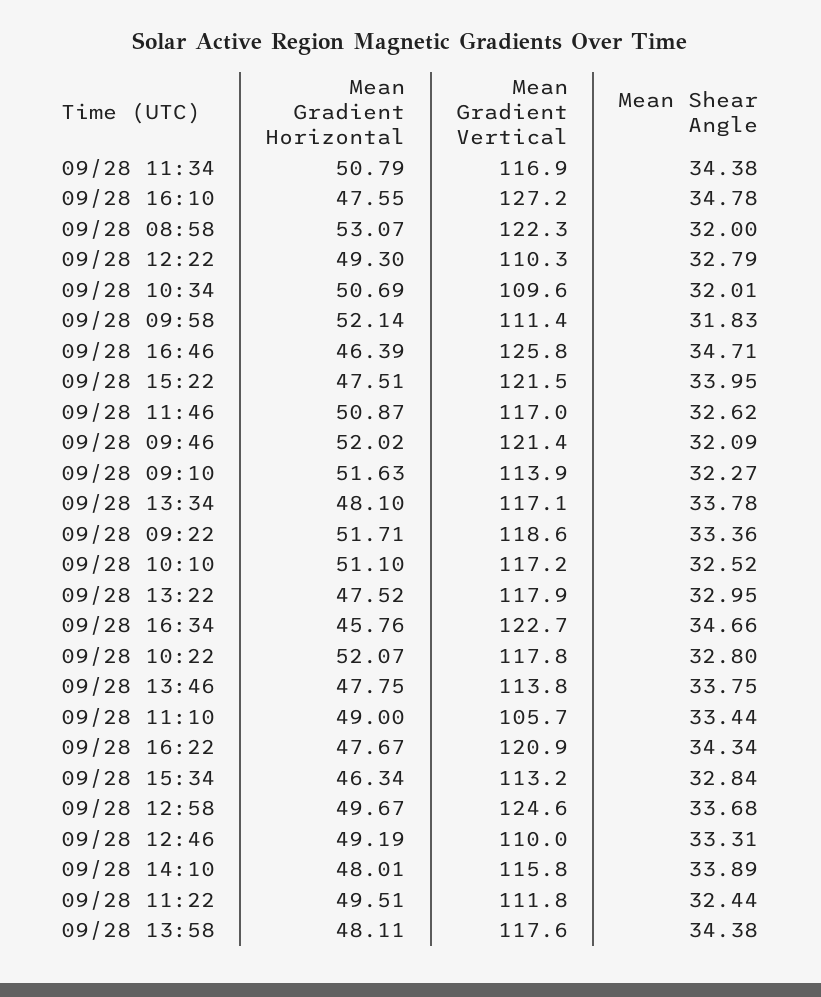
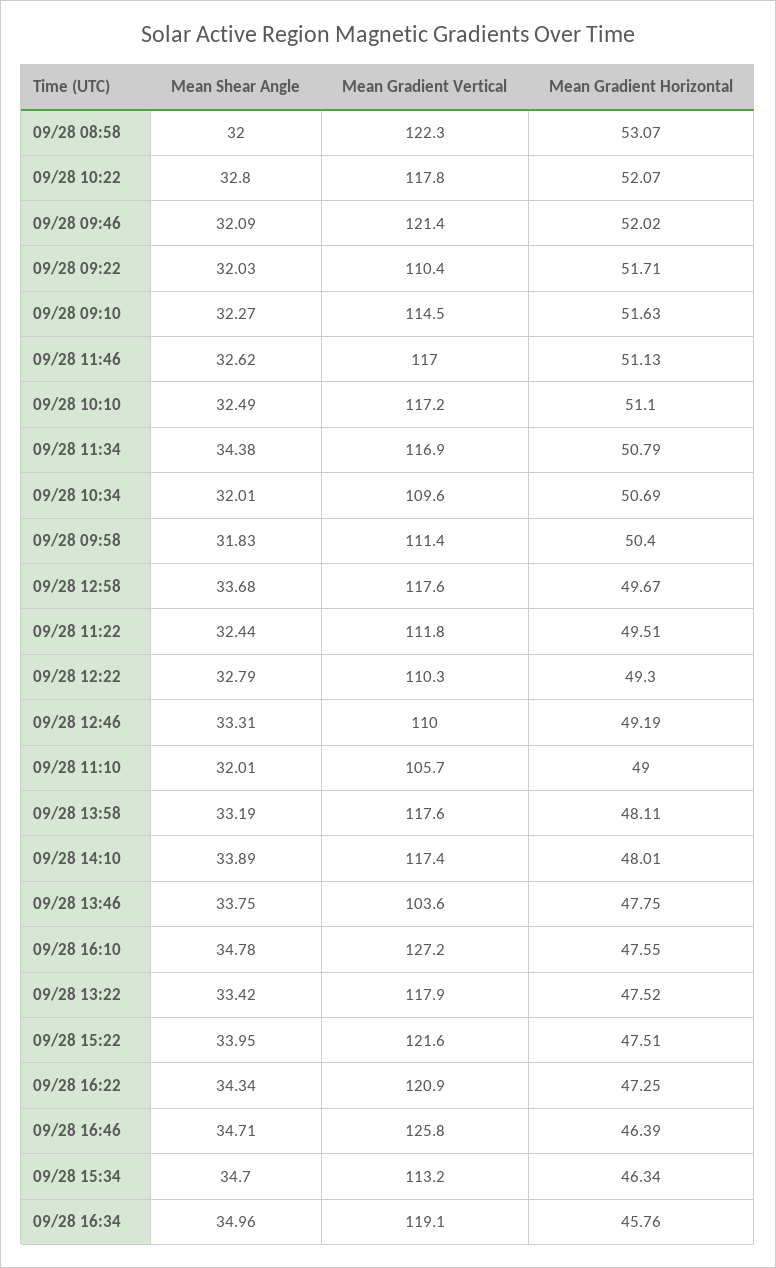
Mean Gradient Horizontal, 09/28 09:58: 52.14 -> 50.4
Mean Gradient Vertical, 09/28 15:22: 121.5 -> 121.6
Mean Gradient Horizontal, 09/28 11:46: 50.87 -> 51.13
Mean Gradient Vertical, 09/28 09:10: 113.9 -> 114.5
Mean Gradient Horizontal, 09/28 13:34: 48.1 -> none
Mean Gradient Vertical, 09/28 13:34: 117.1 -> none
Mean Shear Angle, 09/28 13:34: 33.78 -> none
Mean Gradient Vertical, 09/28 09:22: 118.6 -> 110.4
Mean Shear Angle, 09/28 09:22: 33.36 -> 32.03
Mean Shear Angle, 09/28 10:10: 32.52 -> 32.49
Mean Shear Angle, 09/28 13:22: 32.95 -> 33.42
Mean Gradient Vertical, 09/28 16:34: 122.7 -> 119.1
Mean Shear Angle, 09/28 16:34: 34.66 -> 34.96
Mean Gradient Vertical, 09/28 13:46: 113.8 -> 103.6
Mean Shear Angle, 09/28 11:10: 33.44 -> 32.01
Mean Gradient Horizontal, 09/28 16:22: 47.67 -> 47.25
Mean Shear Angle, 09/28 15:34: 32.84 -> 34.7
Mean Gradient Vertical, 09/28 12:58: 124.6 -> 117.6
Mean Gradient Vertical, 09/28 14:10: 115.8 -> 117.4
Mean Shear Angle, 09/28 13:58: 34.38 -> 33.19

